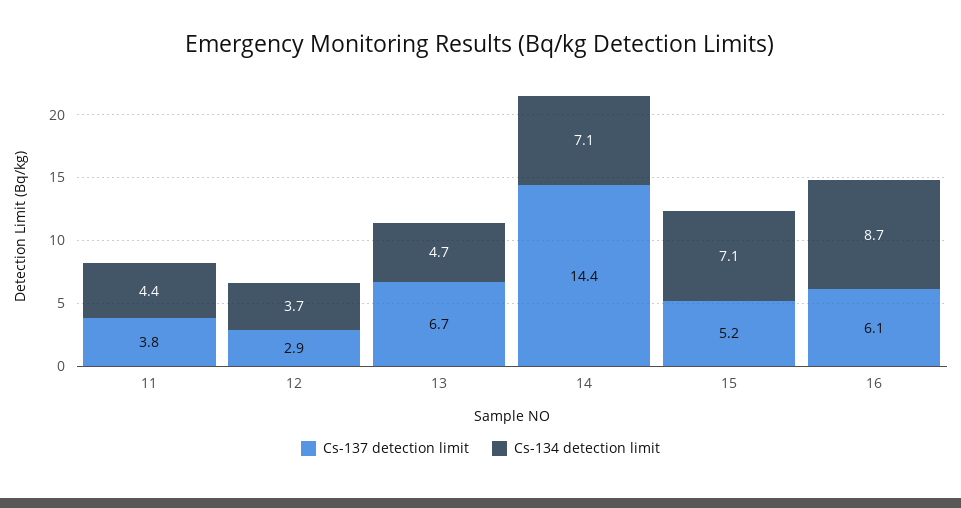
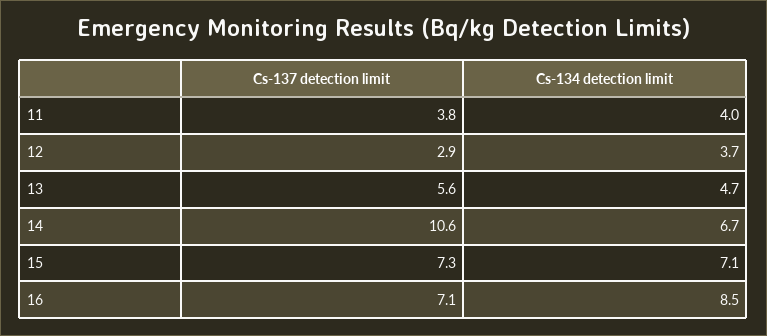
Cs-134 detection limit, 11: 4.4 -> 4
Cs-137 detection limit, 13: 6.7 -> 5.6
Cs-137 detection limit, 14: 14.4 -> 10.6
Cs-134 detection limit, 14: 7.1 -> 6.7
Cs-137 detection limit, 15: 5.2 -> 7.3
Cs-137 detection limit, 16: 6.1 -> 7.1
Cs-134 detection limit, 16: 8.7 -> 8.5

